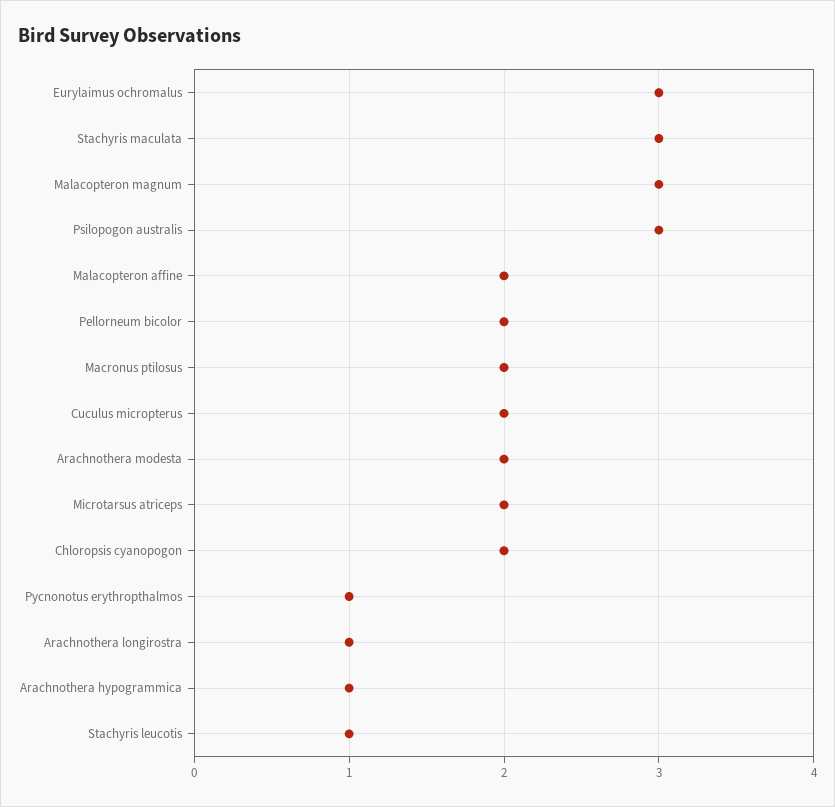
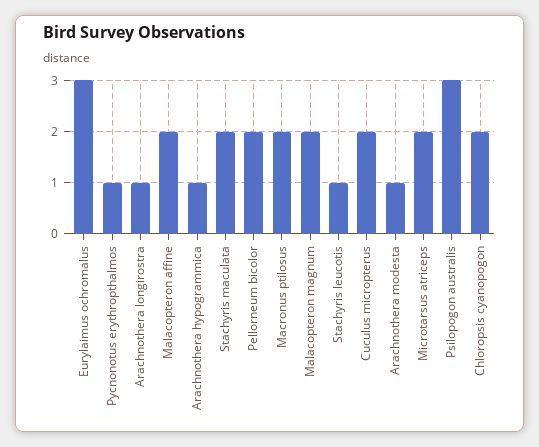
Stachyris maculata: 3 -> 2
Malacopteron magnum: 3 -> 2
Arachnothera modesta: 2 -> 1

